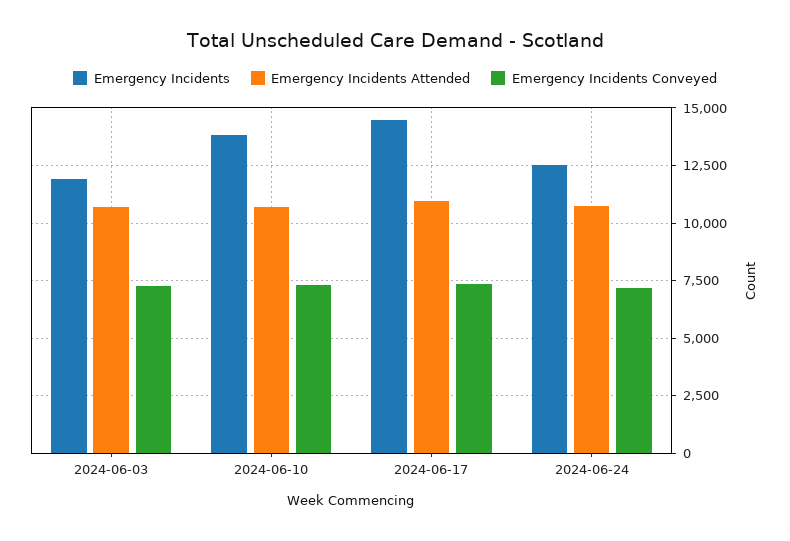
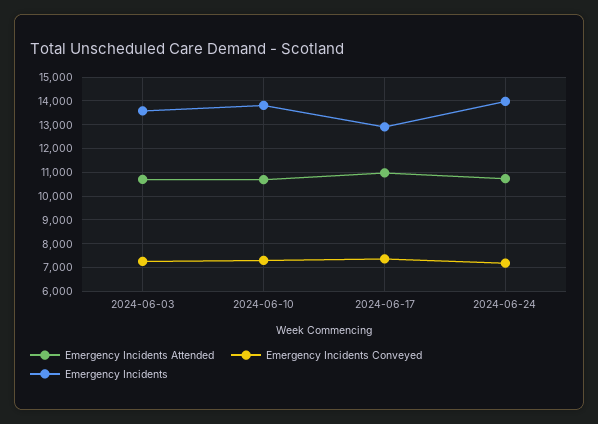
Emergency Incidents, 2024-06-03: 12000 -> 13500
Emergency Incidents, 2024-06-17: 14500 -> 13000
Emergency Incidents, 2024-06-24: 12500 -> 14000

